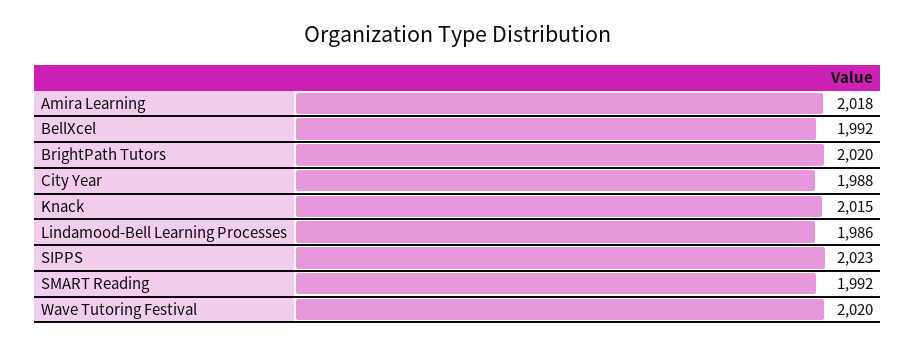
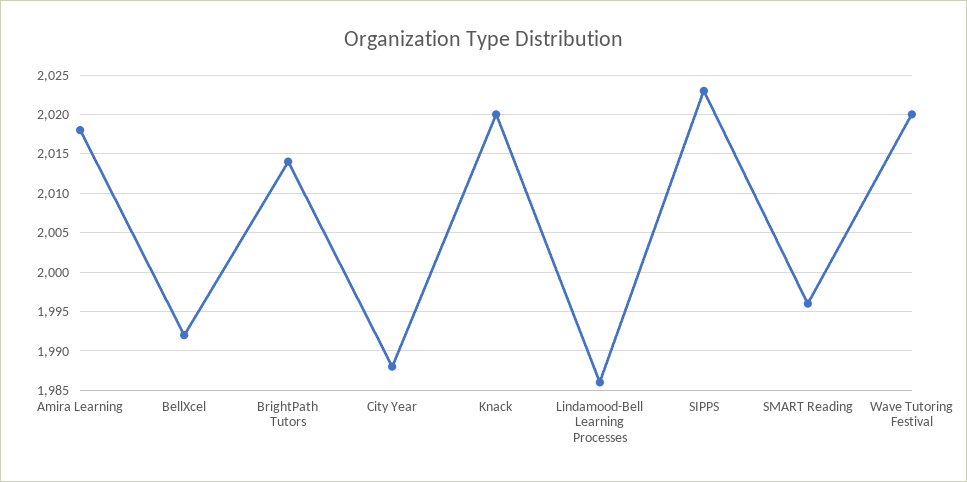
BrightPath Tutors: 2020 -> 2014
Knack: 2015 -> 2020
SMART Reading: 1992 -> 1996

